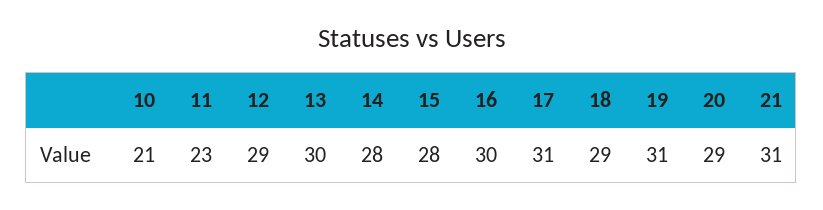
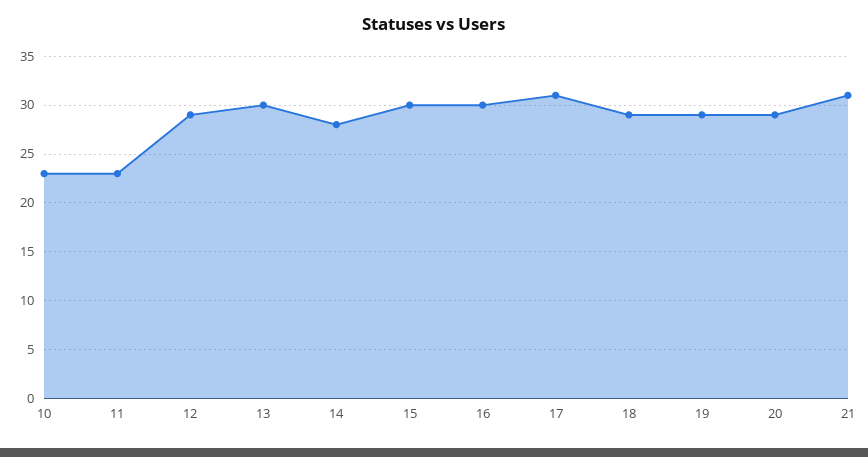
10: 21 -> 23
15: 28 -> 30
19: 31 -> 29

